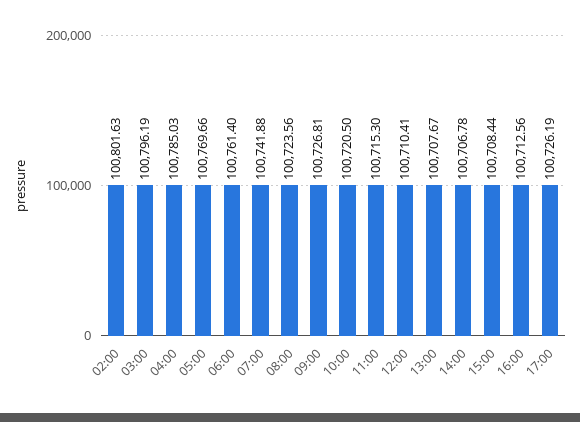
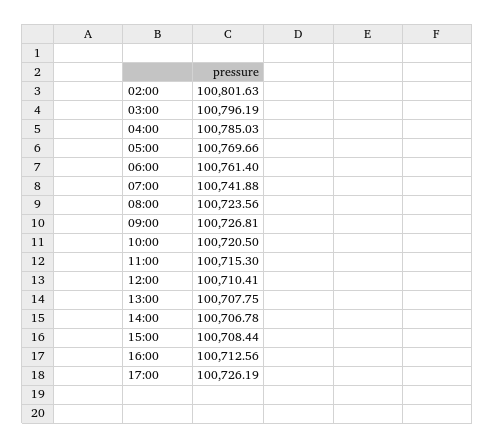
13:00: 100707.67 -> 100707.75

